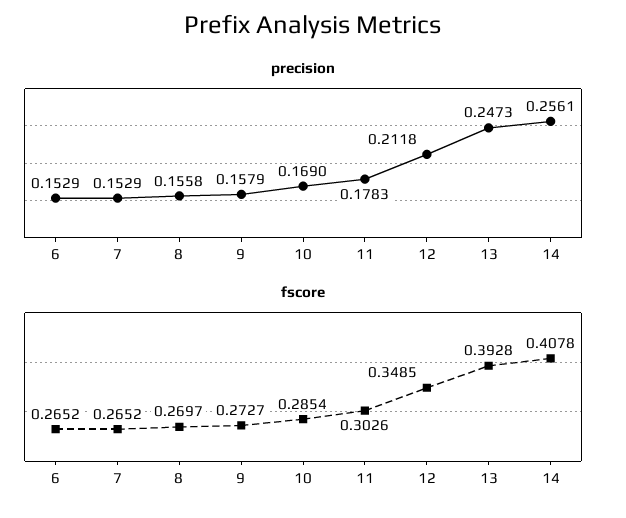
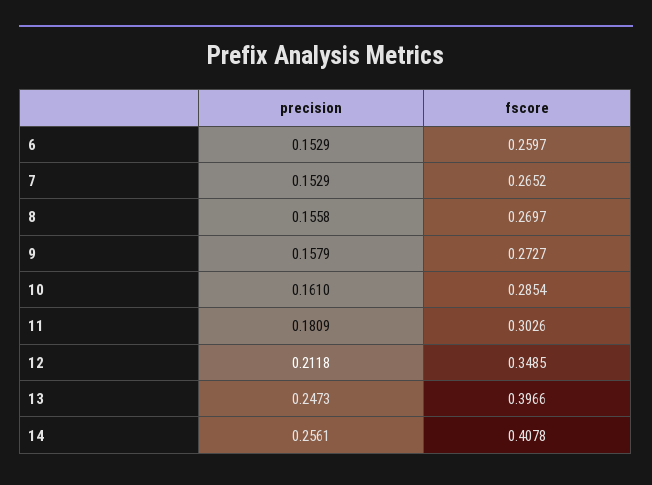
precision, 10: 0.169 -> 0.161
precision, 11: 0.1783 -> 0.1809
fscore, 6: 0.2652 -> 0.2597
fscore, 13: 0.3928 -> 0.3966

